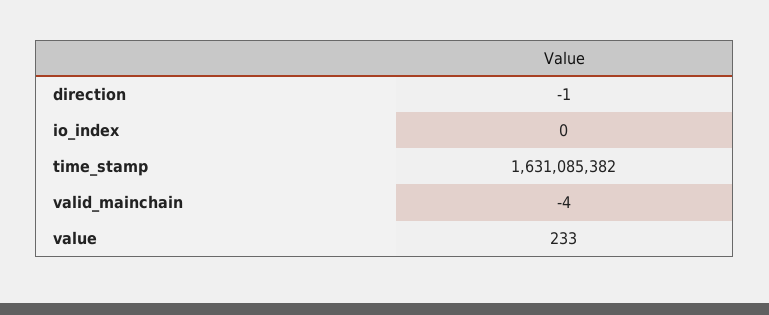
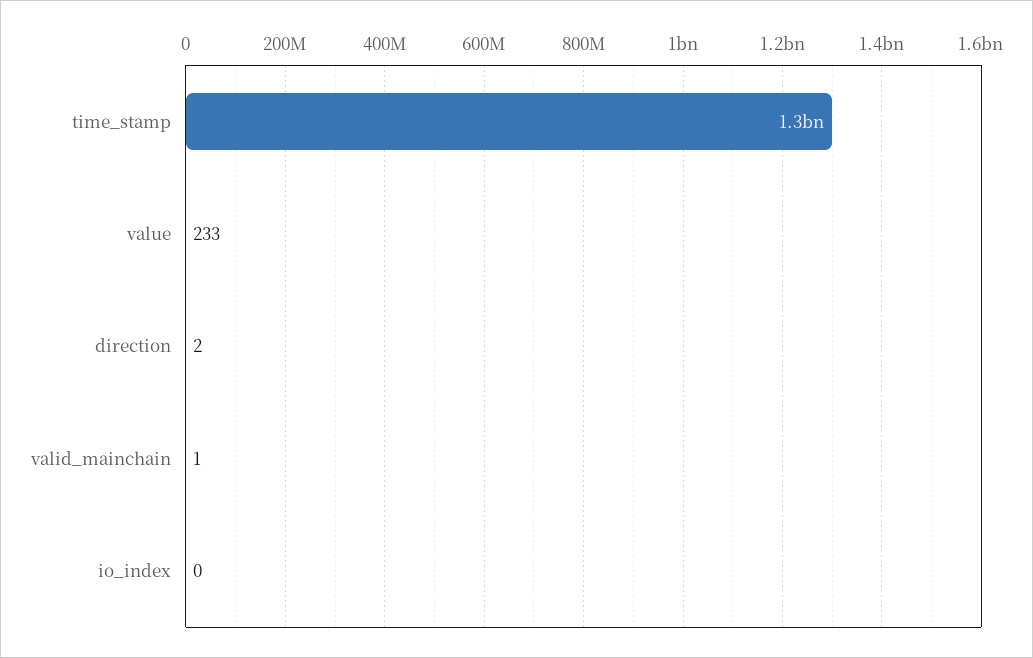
direction: -1 -> 2
time_stamp: 1631085382 -> 1300000000
valid_mainchain: -4 -> 1

